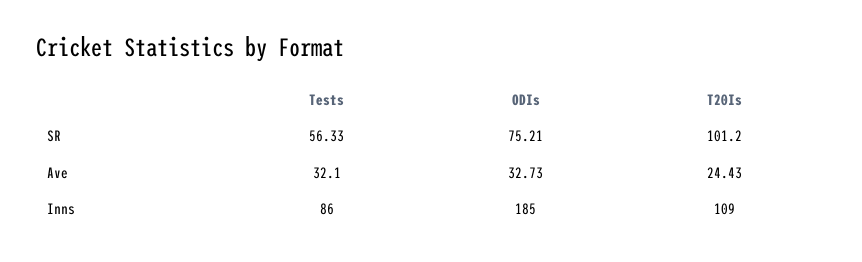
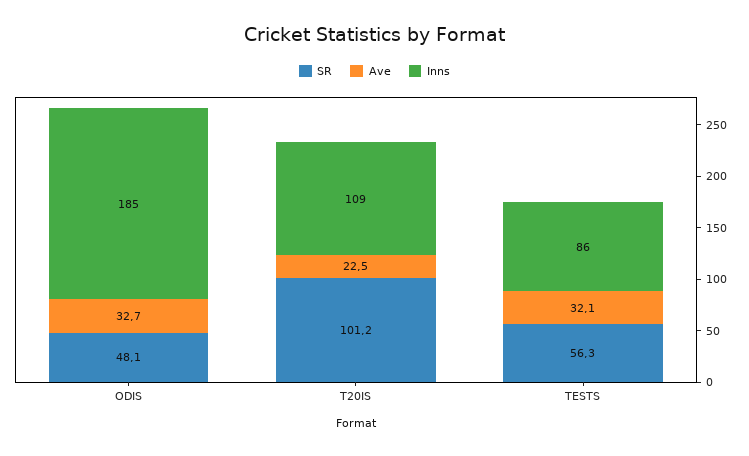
SR, ODIs: 75.21 -> 48.1
Ave, T20Is: 24.43 -> 22.5

